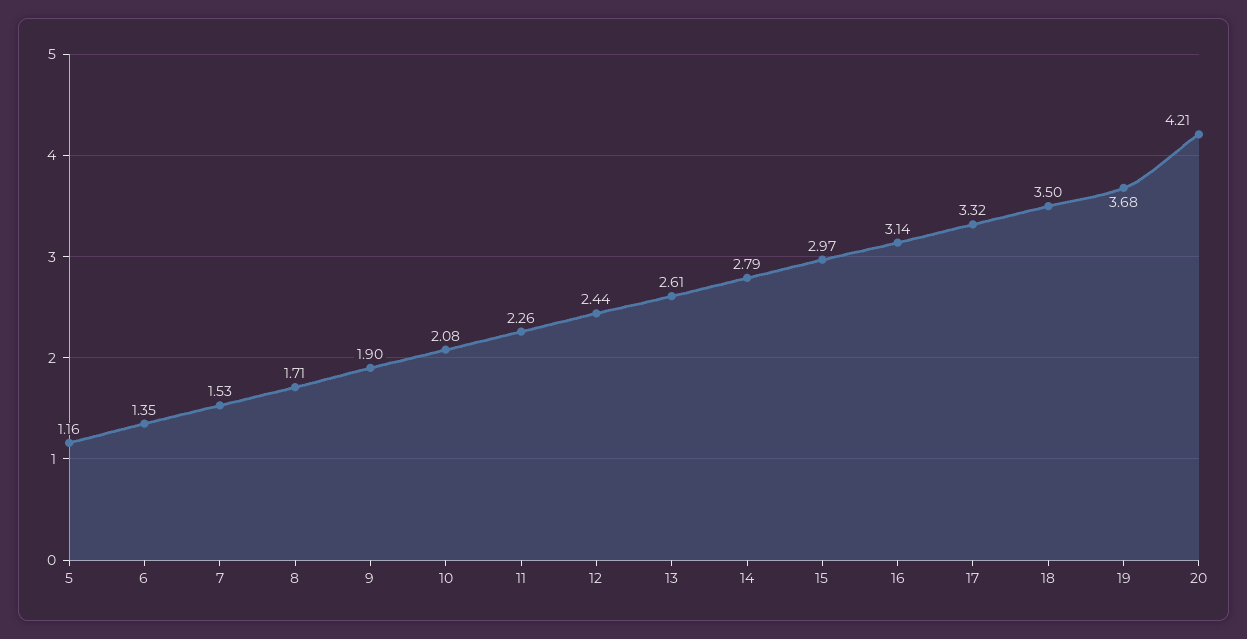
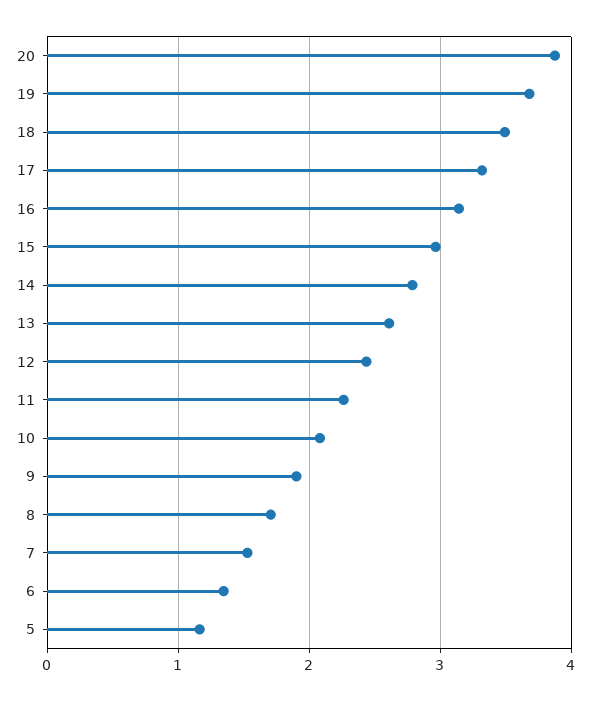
20: 4.21 -> 3.9

